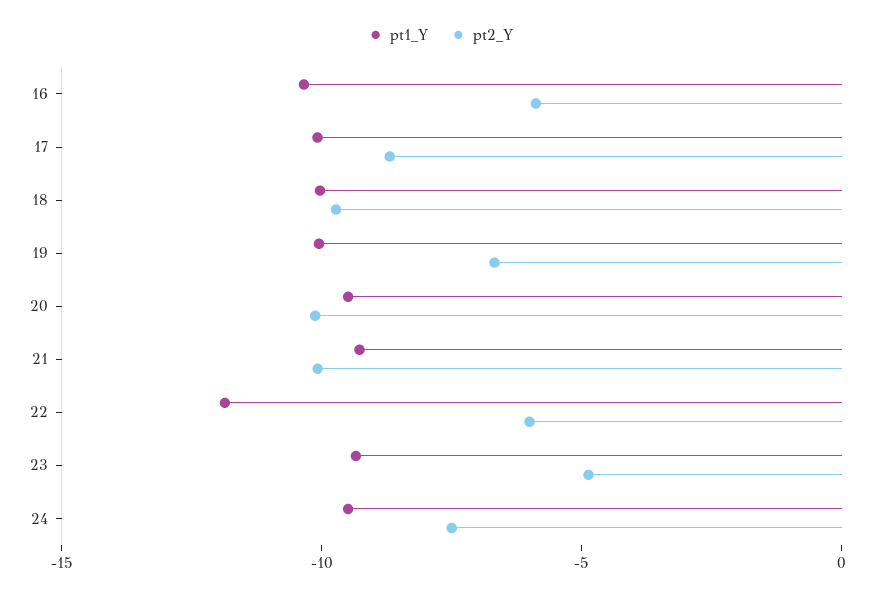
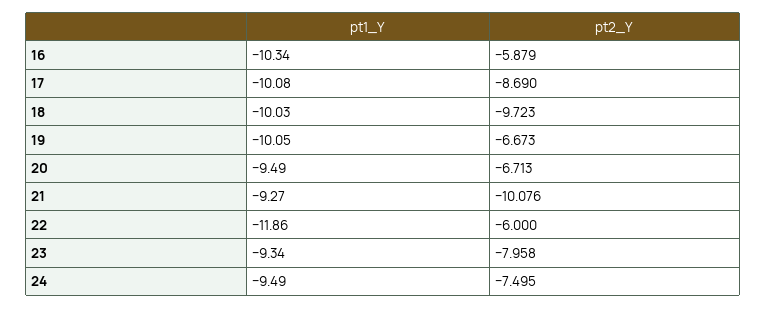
pt2_Y, 20: -10 -> -6.713
pt2_Y, 23: -5 -> -7.958

